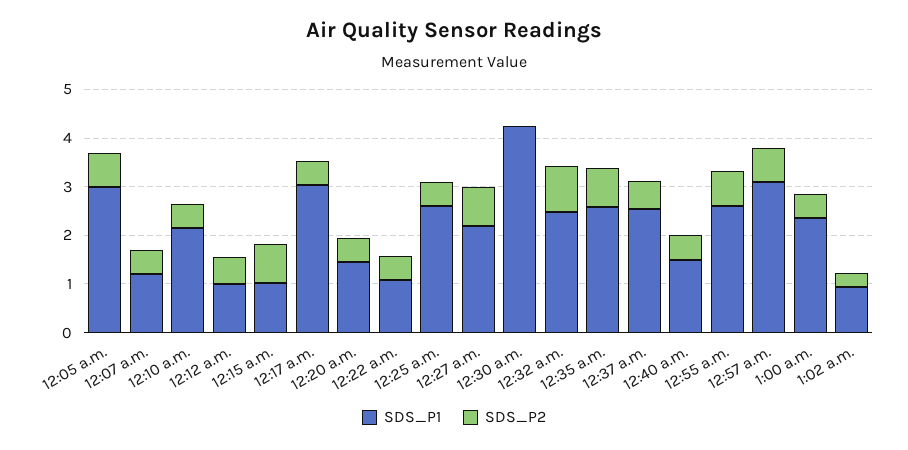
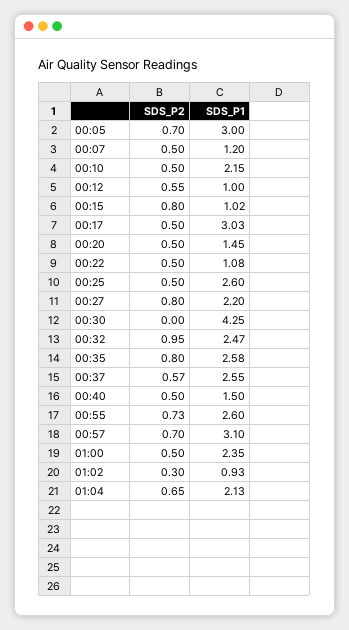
SDS_P2, 01:04: none -> 0.65
SDS_P1, 01:04: none -> 2.13

